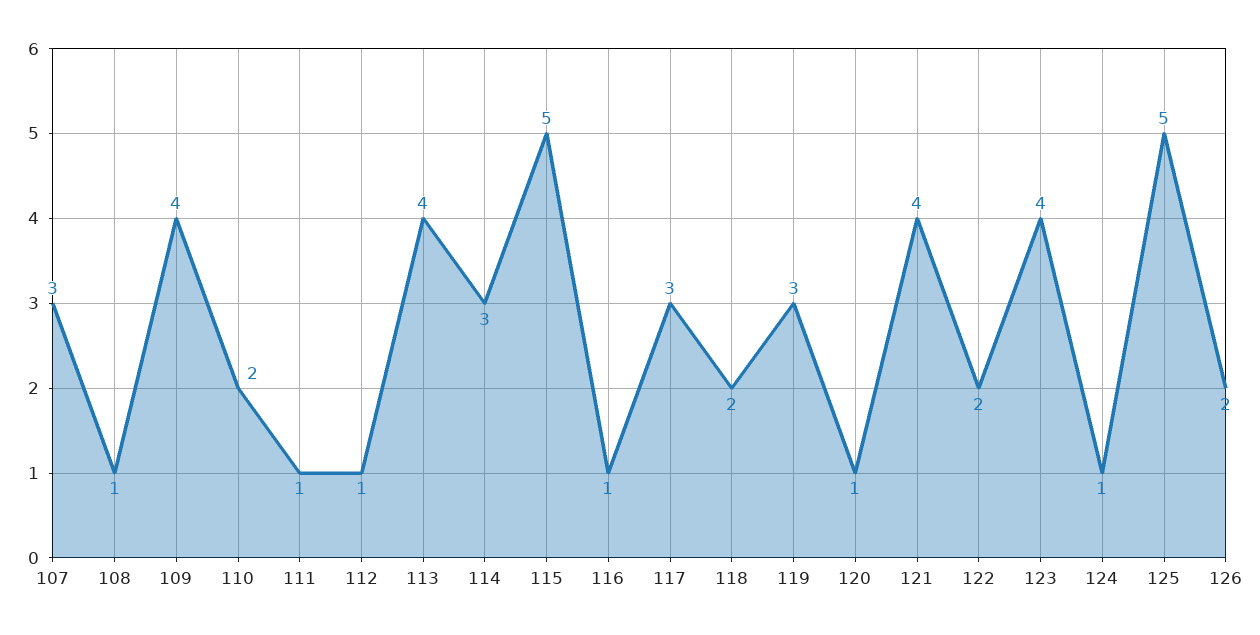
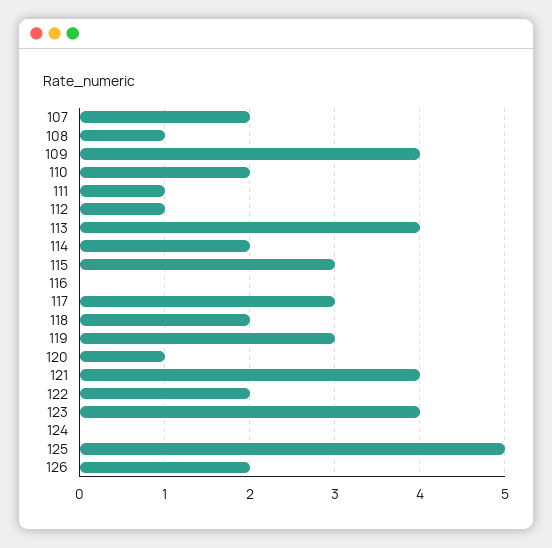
107: 3 -> 2
114: 3 -> 2
115: 5 -> 3
116: 1 -> 0
124: 1 -> 0

